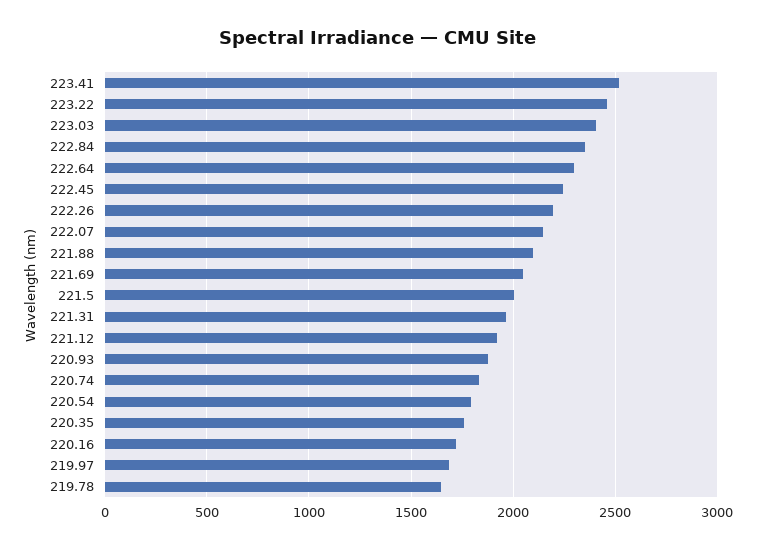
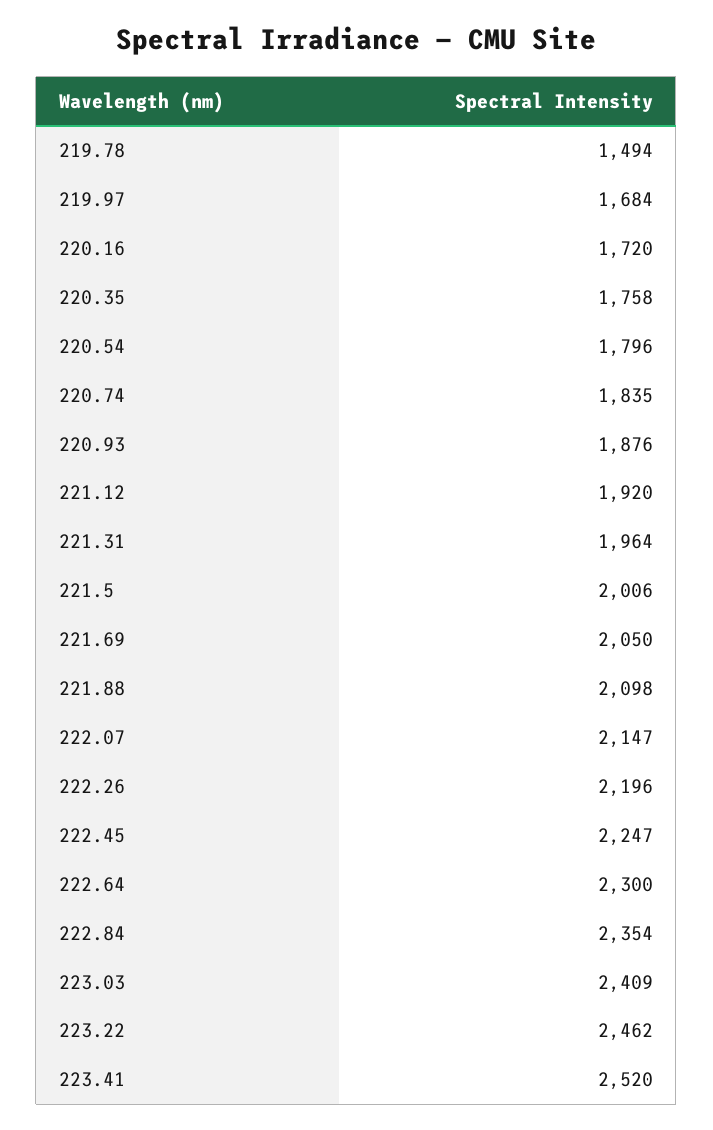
219.78: 1650 -> 1494

